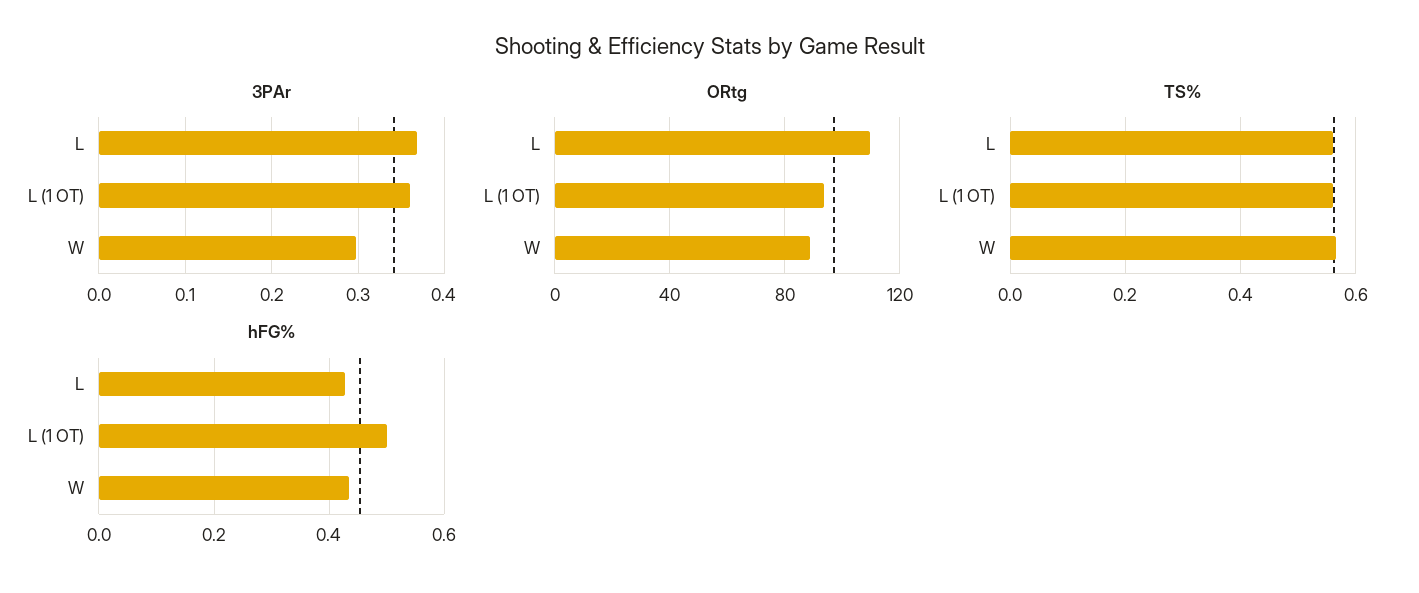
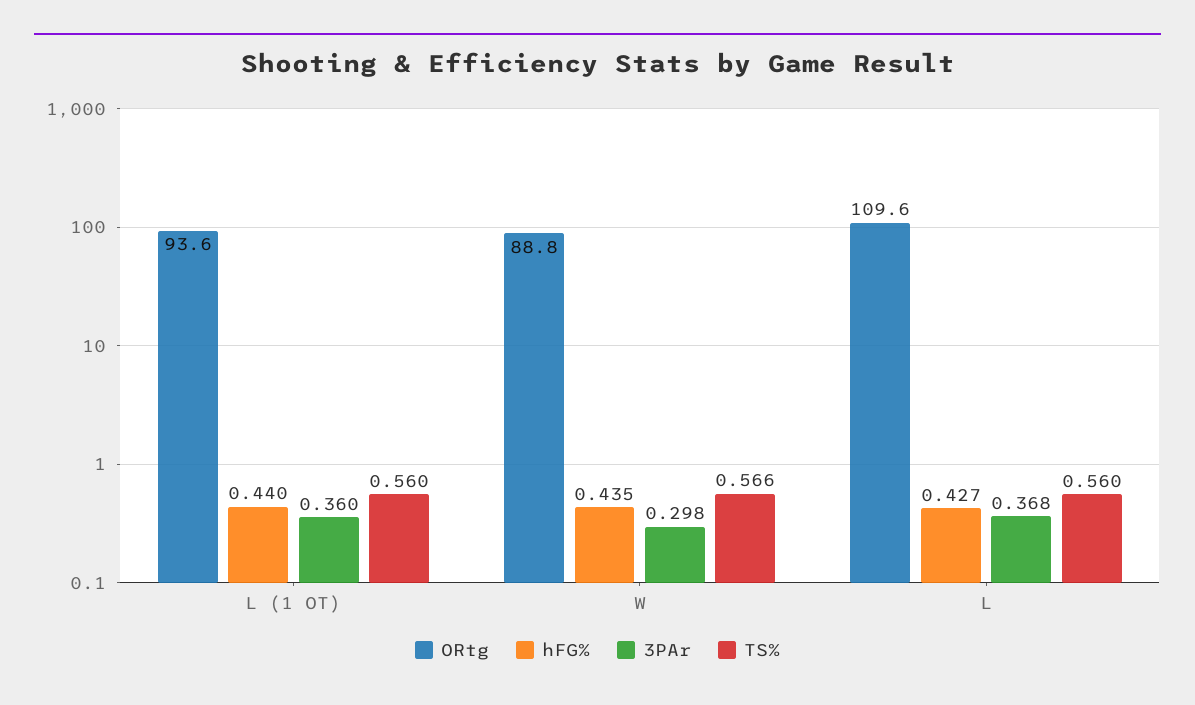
hFG%, L (1 OT): 0.5 -> 0.44

